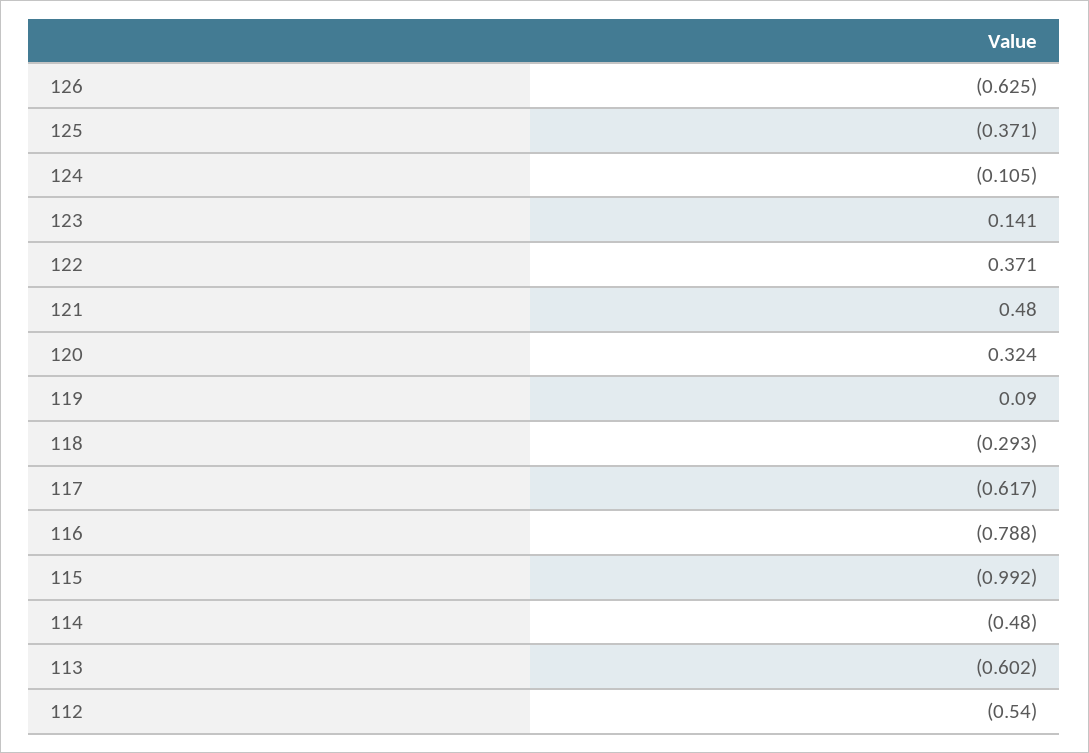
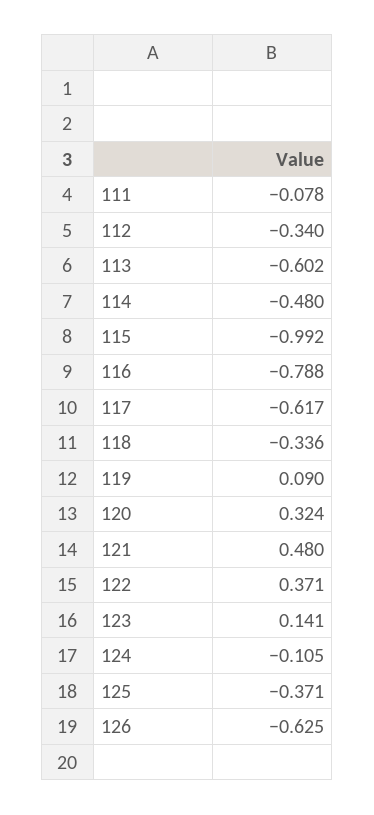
118: -0.293 -> -0.336
112: -0.54 -> -0.34
111: none -> -0.078

